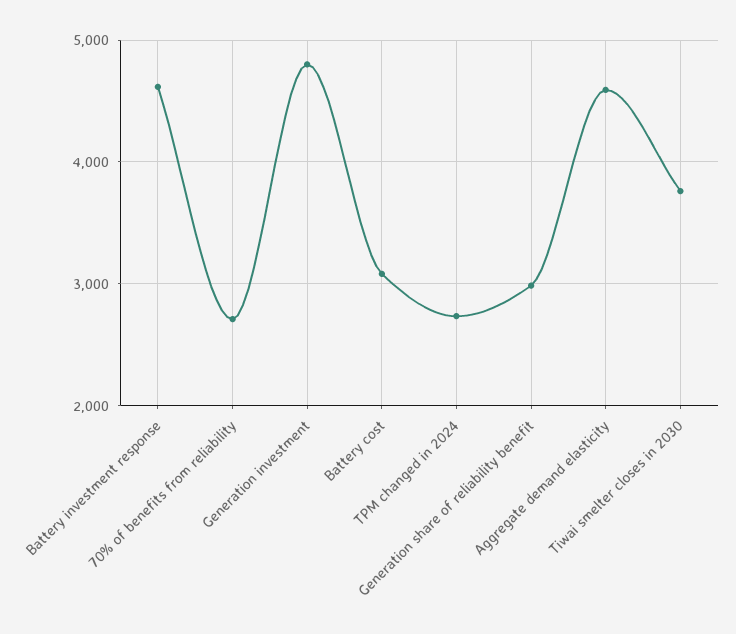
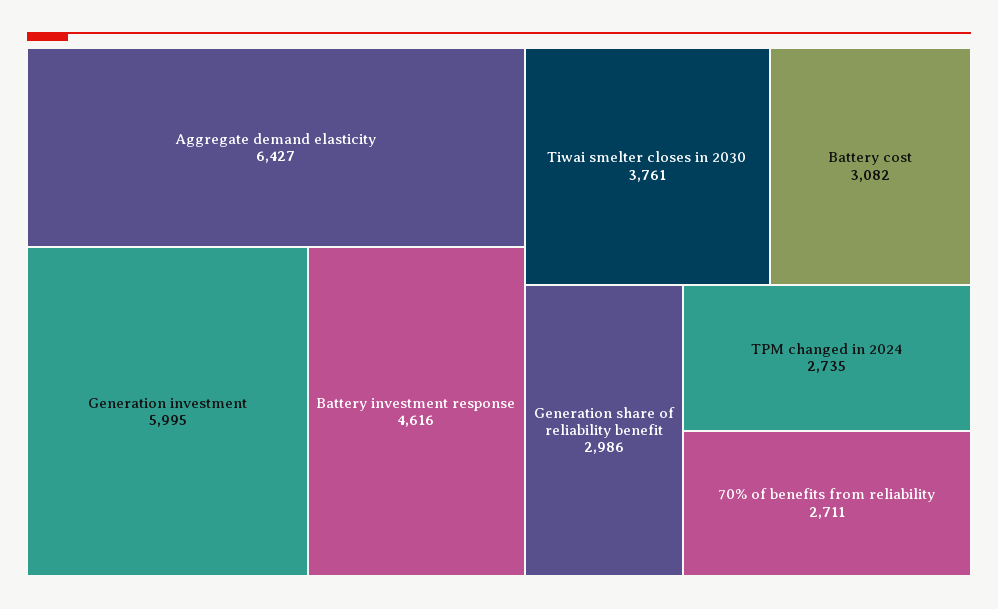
Generation investment: 4800 -> 5995
Aggregate demand elasticity: 4600 -> 6427

